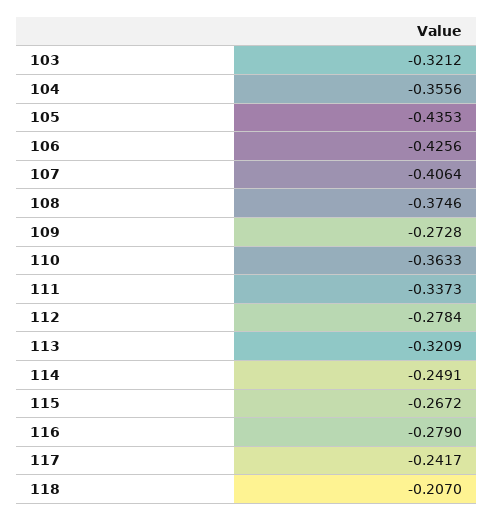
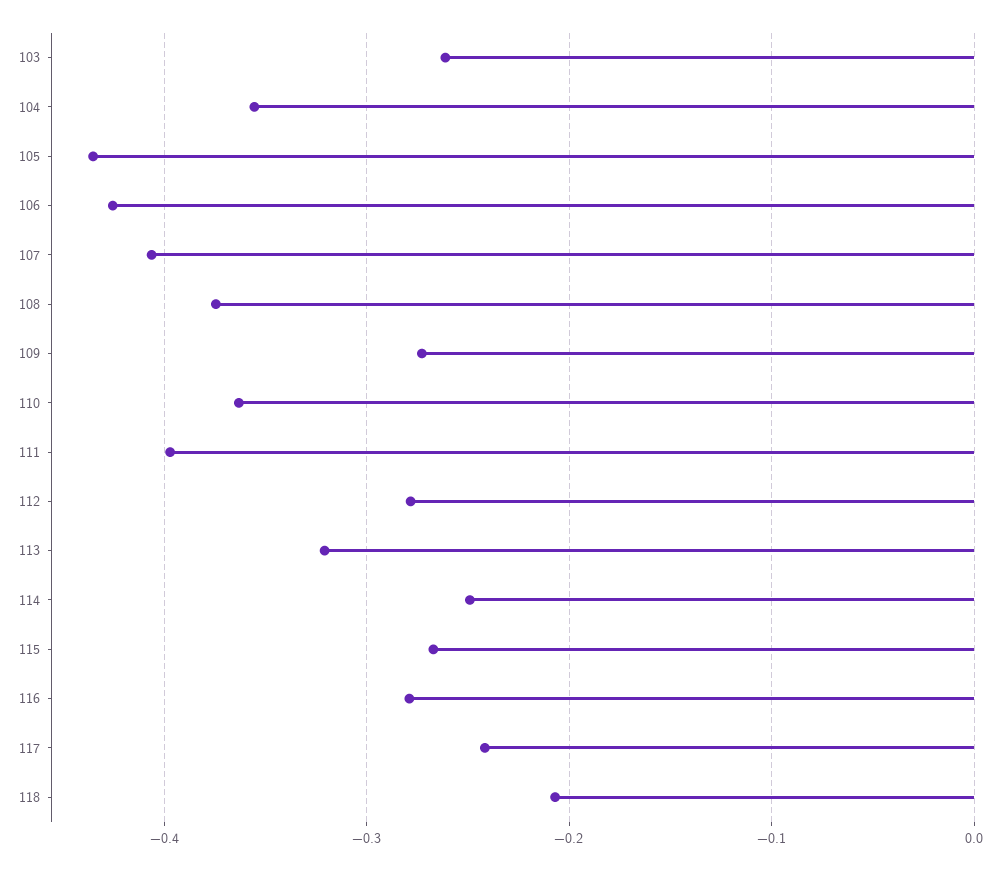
103: -0.3212 -> -0.26
111: -0.3373 -> -0.4

